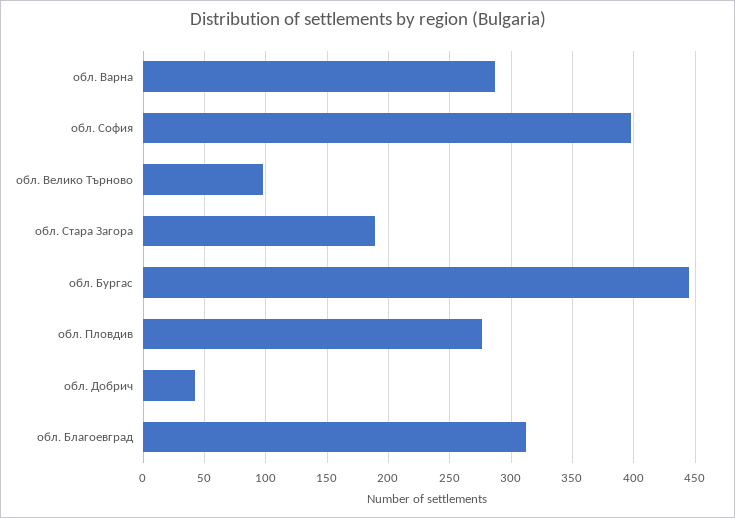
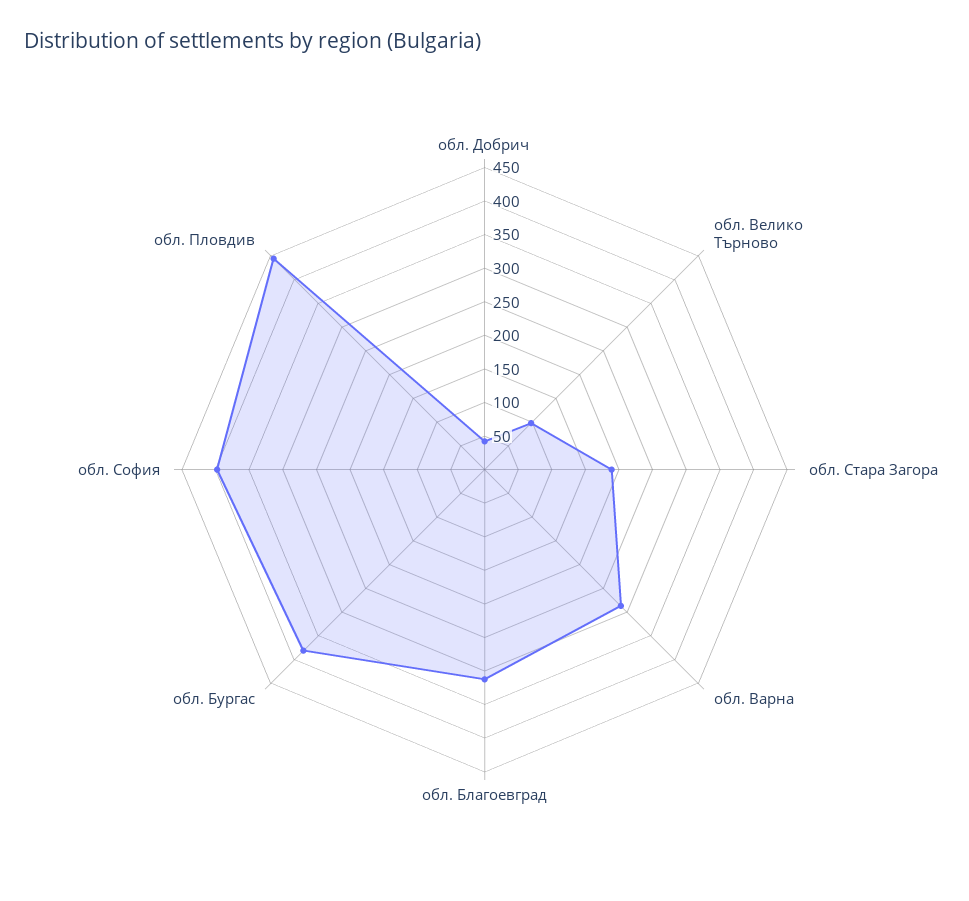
обл. Бургас: 445 -> 375
обл. Пловдив: 275 -> 450

